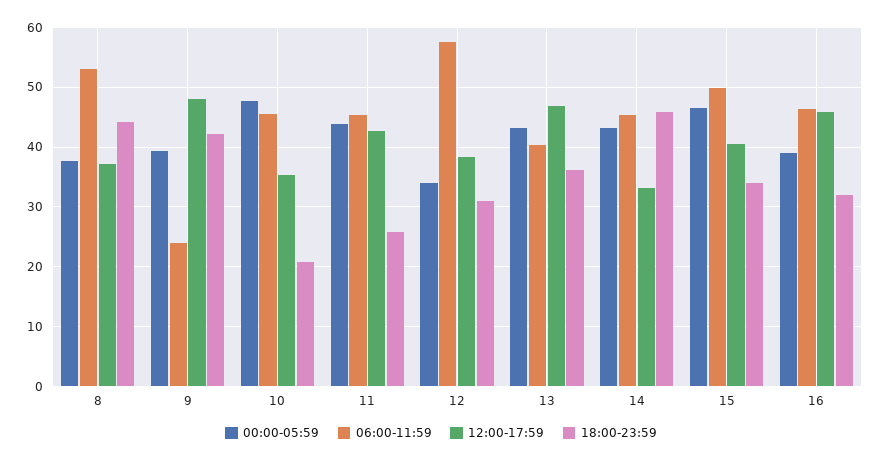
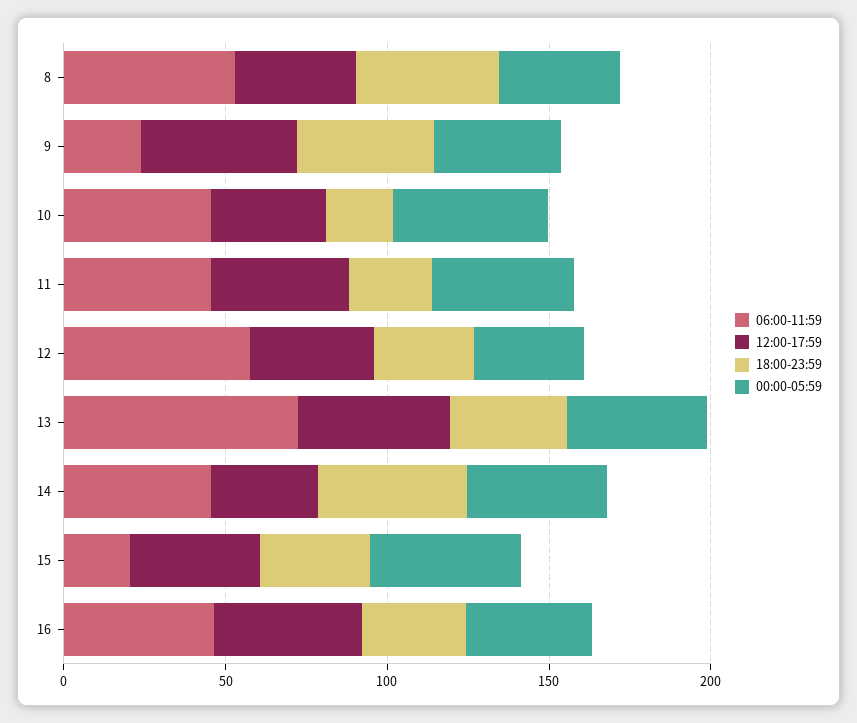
06:00-11:59, 13: 40 -> 70
06:00-11:59, 15: 50 -> 20

